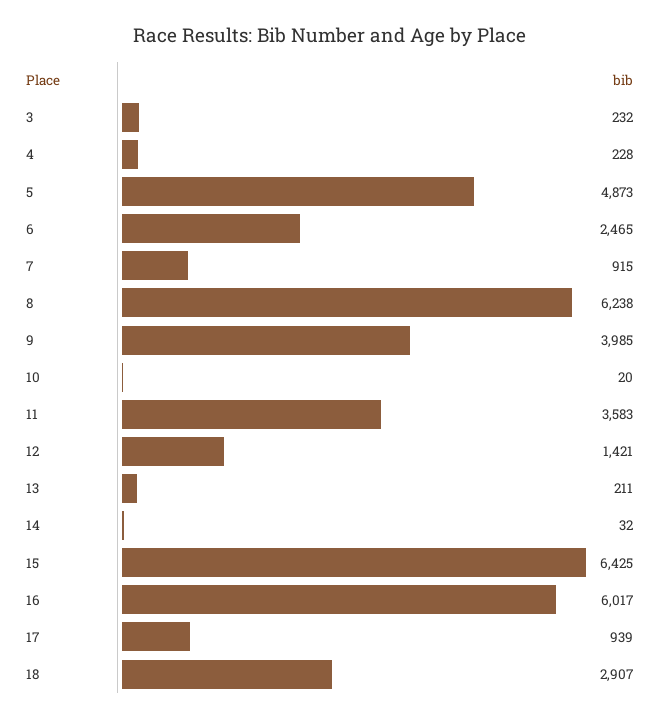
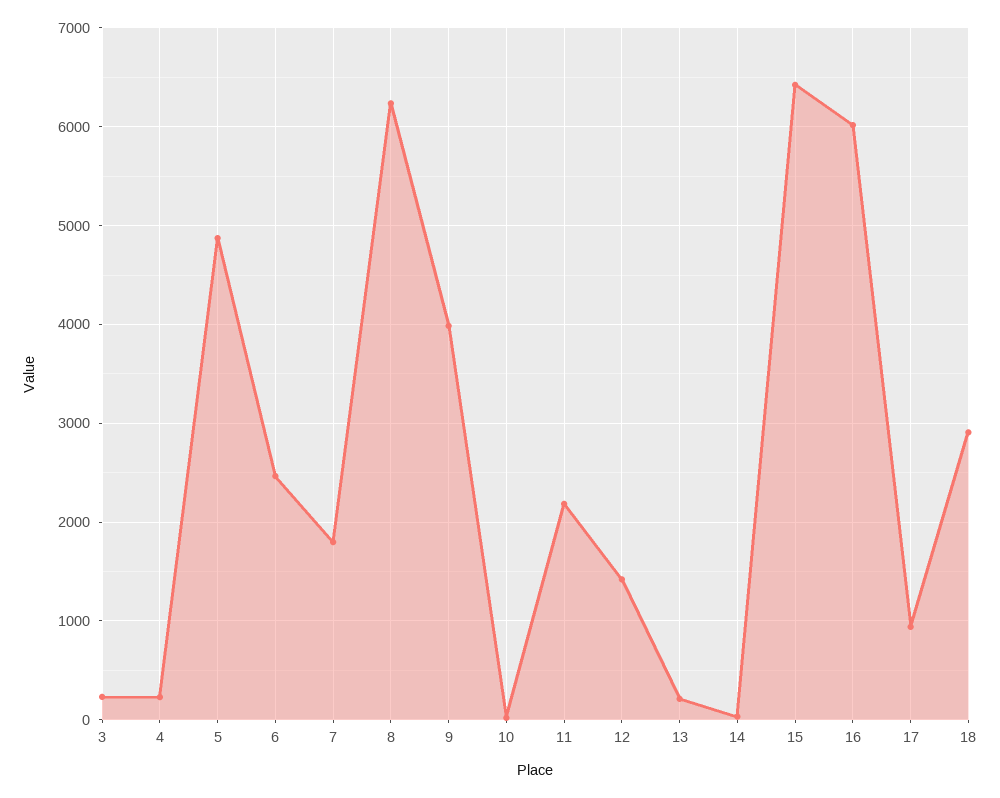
7: 915 -> 1800
11: 3583 -> 2200

